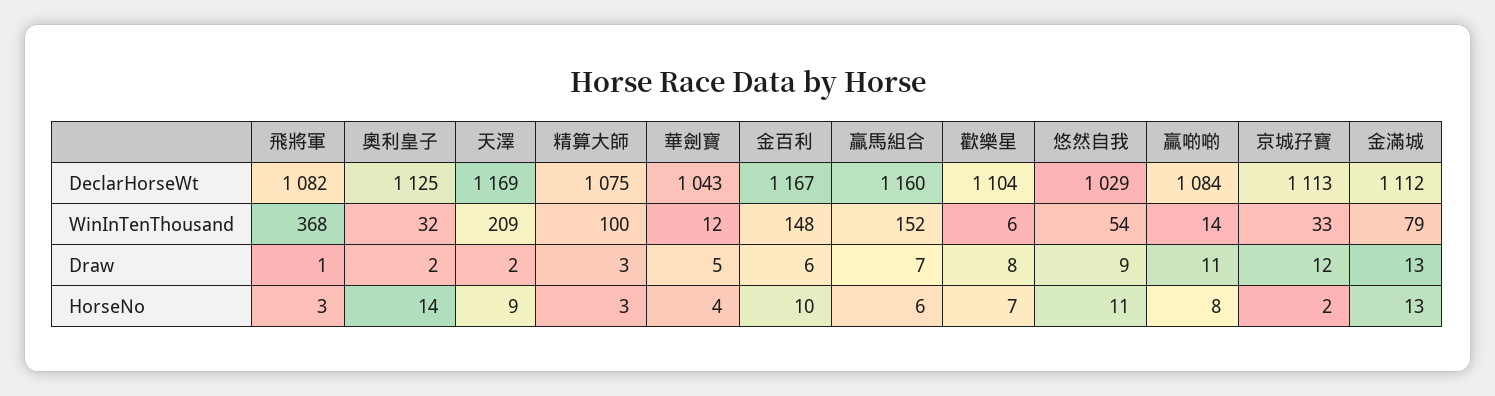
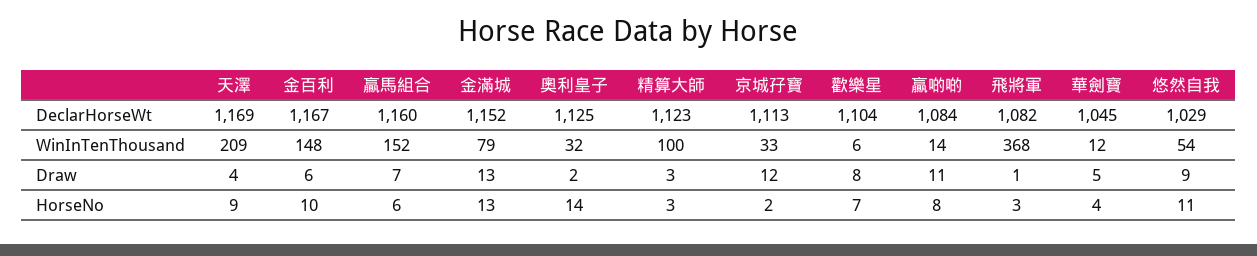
精算大師, DeclarHorseWt: 1075 -> 1123
華劍寶, DeclarHorseWt: 1043 -> 1045
金滿城, DeclarHorseWt: 1112 -> 1152
天澤, Draw: 2 -> 4

